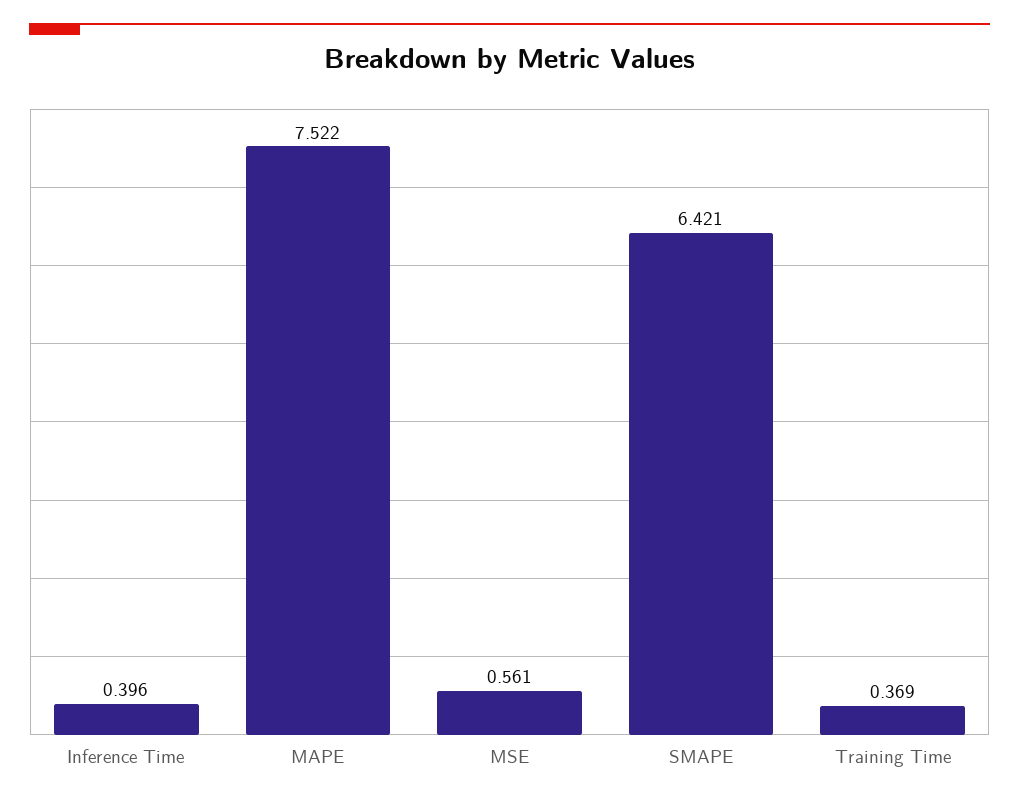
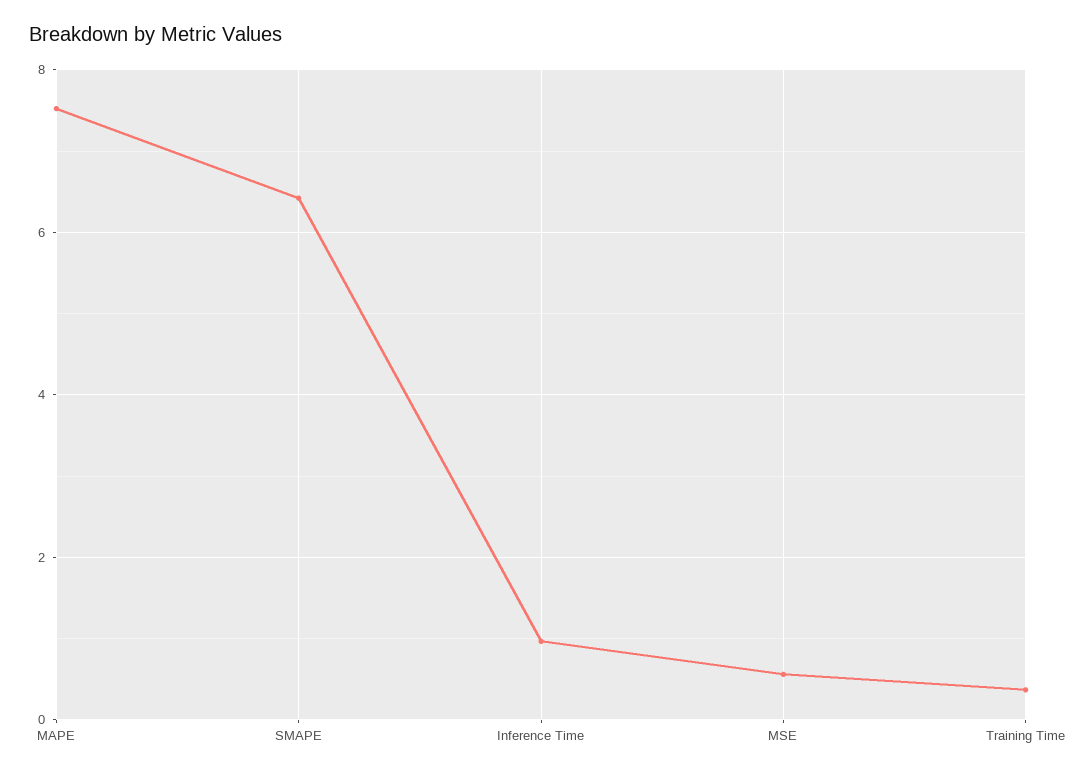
Inference Time: 0.396 -> 1

